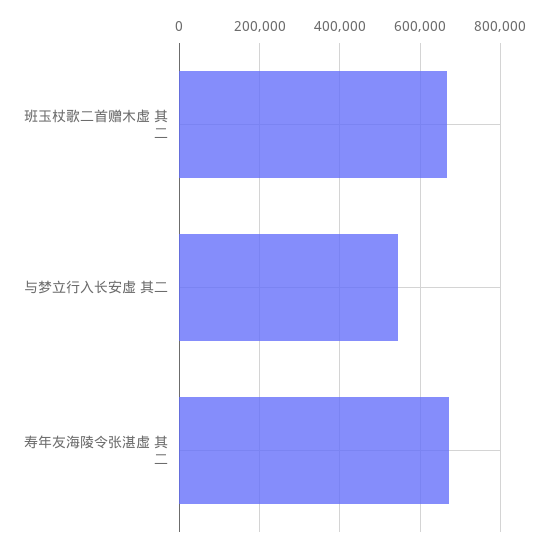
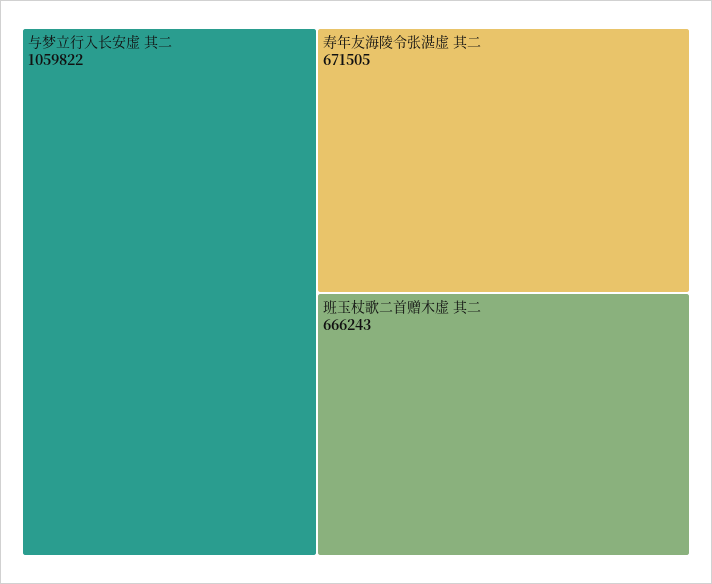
与梦立行入长安虚 其二: 540000 -> 1059822

